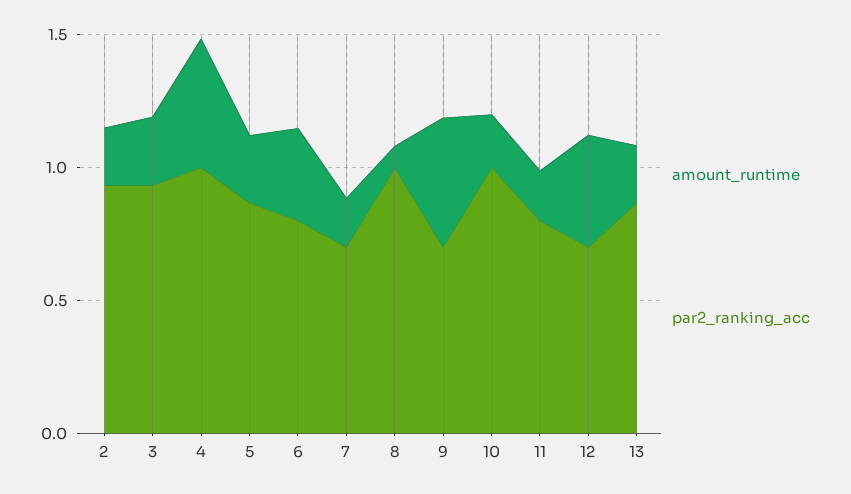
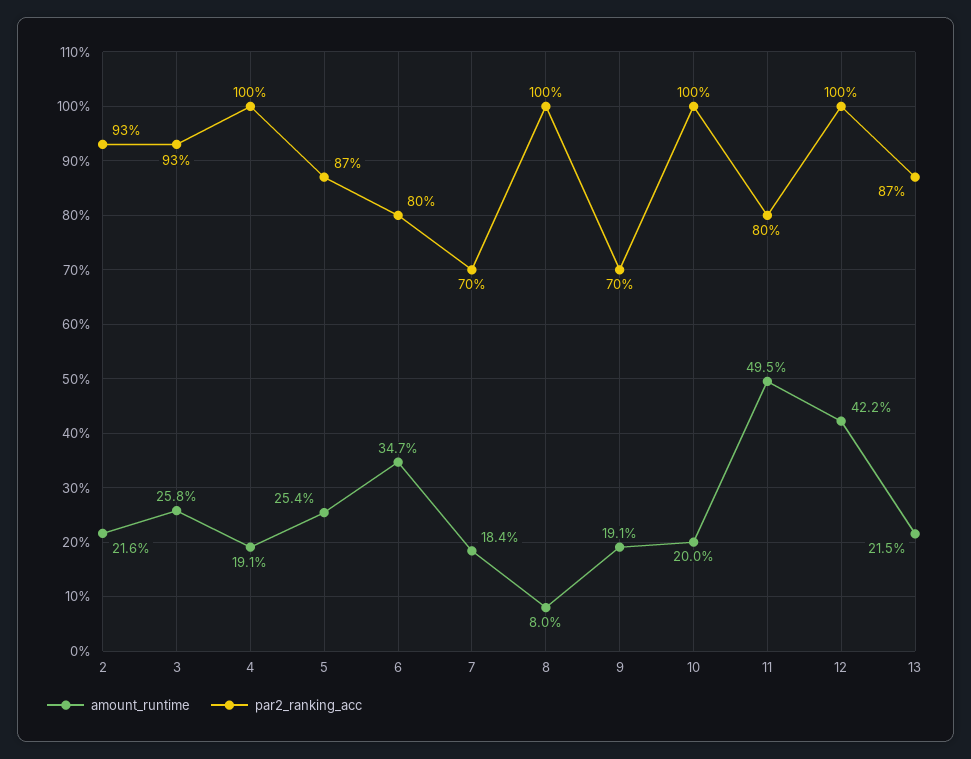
amount_runtime, 4: 0.5 -> 0.191
amount_runtime, 9: 0.5 -> 0.191
amount_runtime, 11: 0.2 -> 0.495
par2_ranking_acc, 12: 0.7 -> 1

